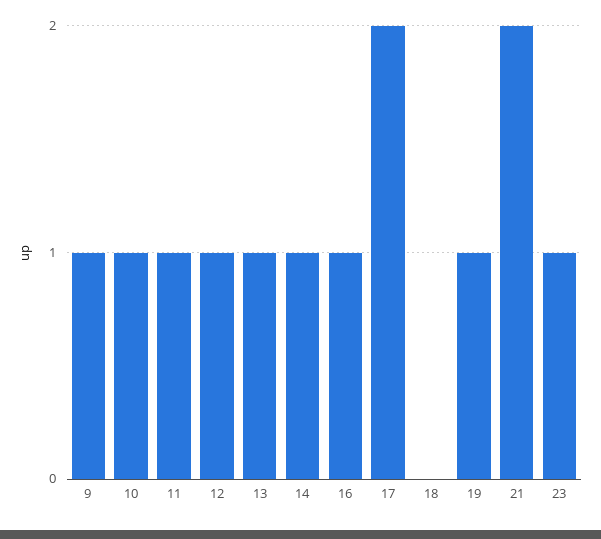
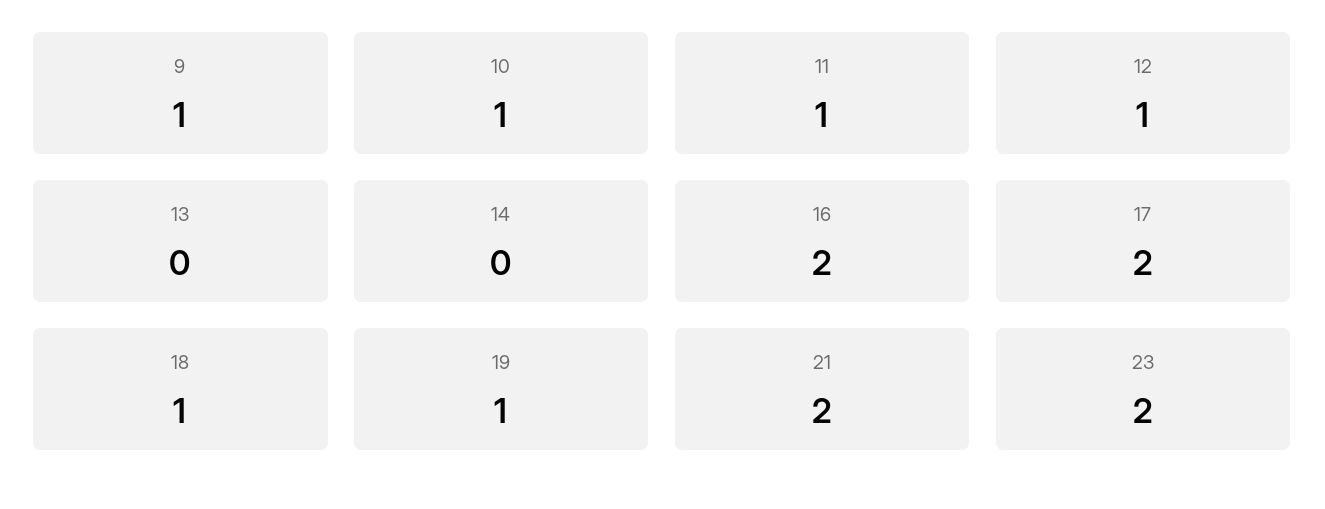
13: 1 -> 0
14: 1 -> 0
16: 1 -> 2
18: 0 -> 1
23: 1 -> 2

